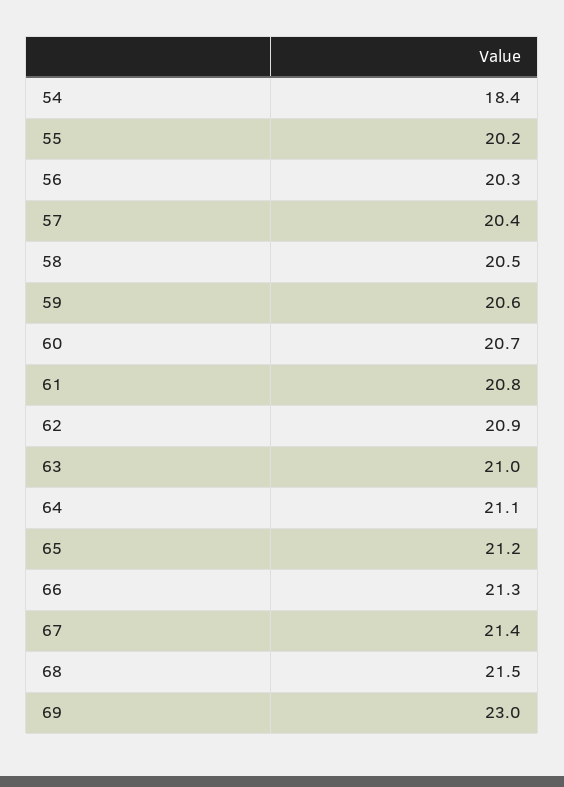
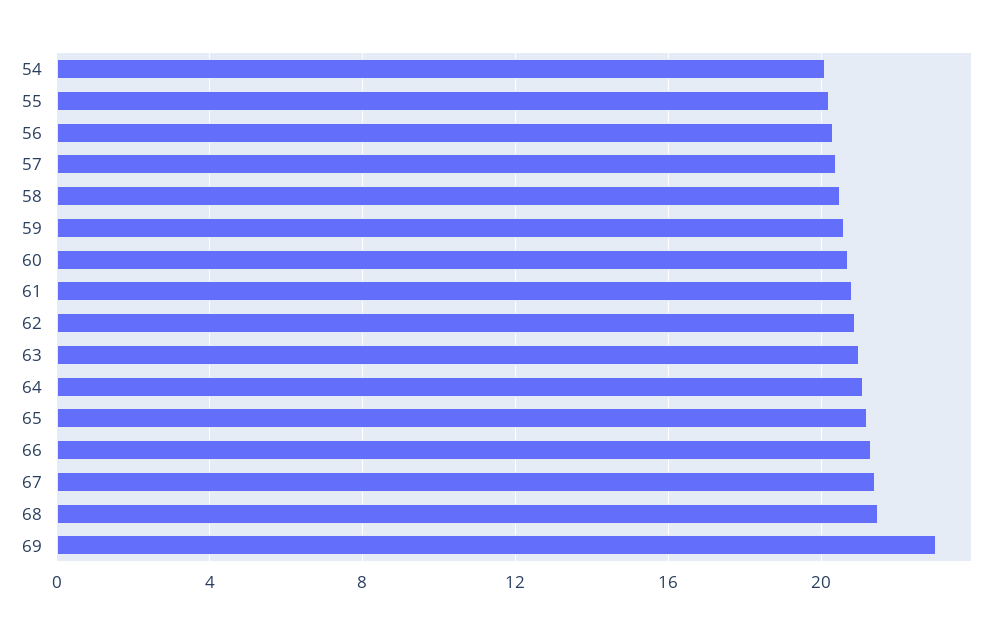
54: 18.4 -> 20

